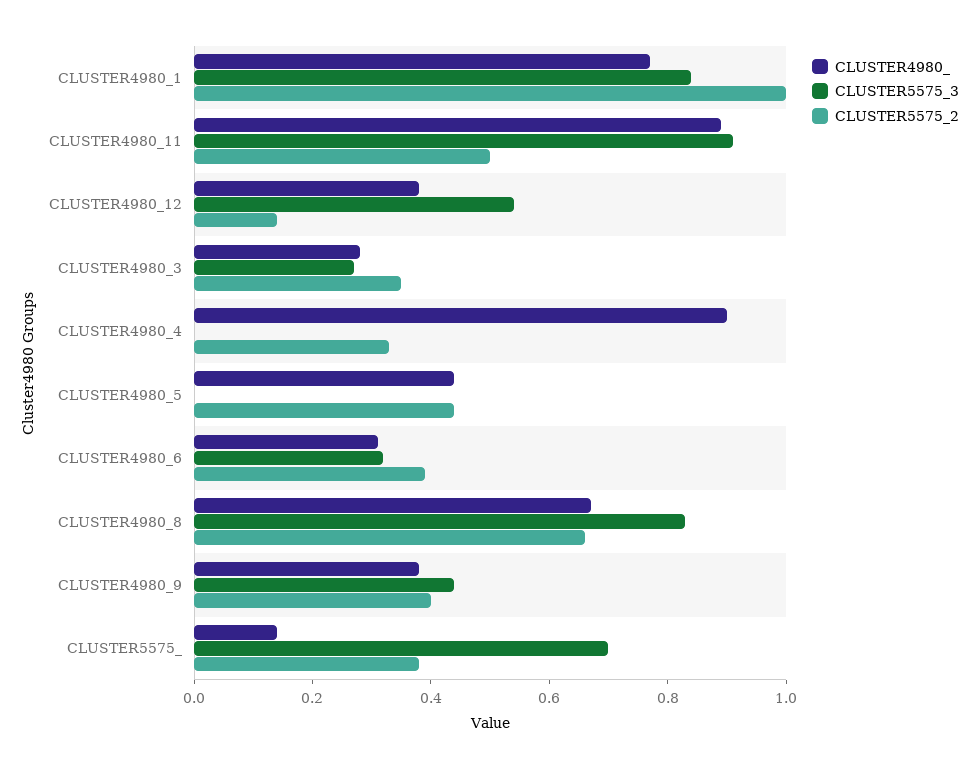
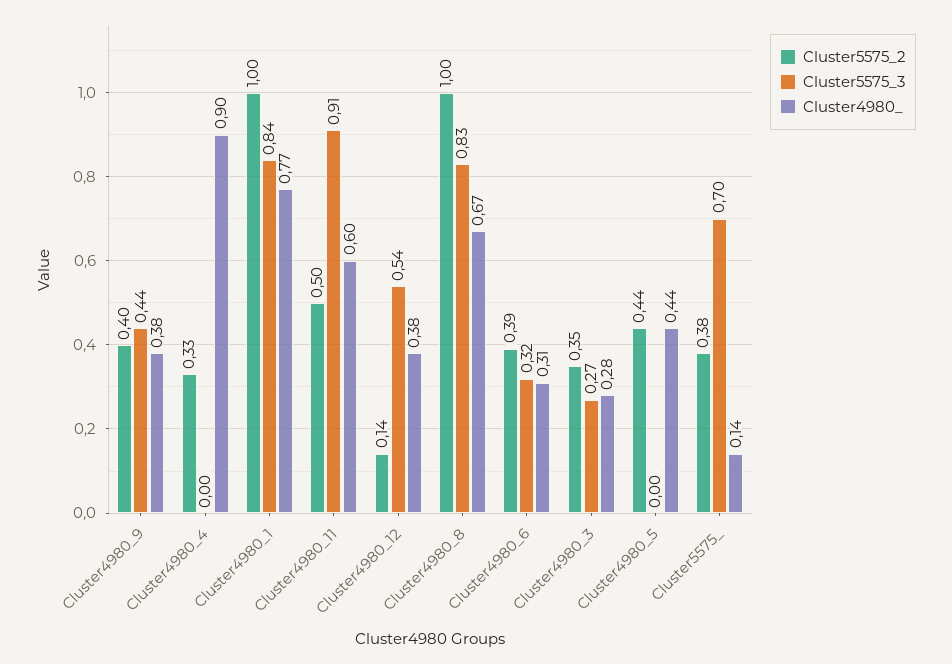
CLUSTER4980_, CLUSTER4980_11: 0.9 -> 0.6
CLUSTER5575_2, CLUSTER4980_8: 0.65 -> 1

